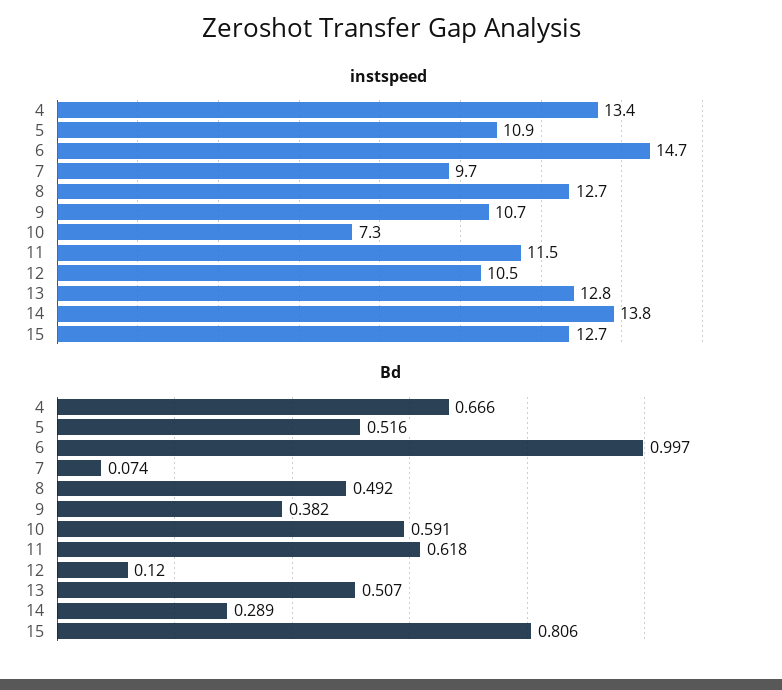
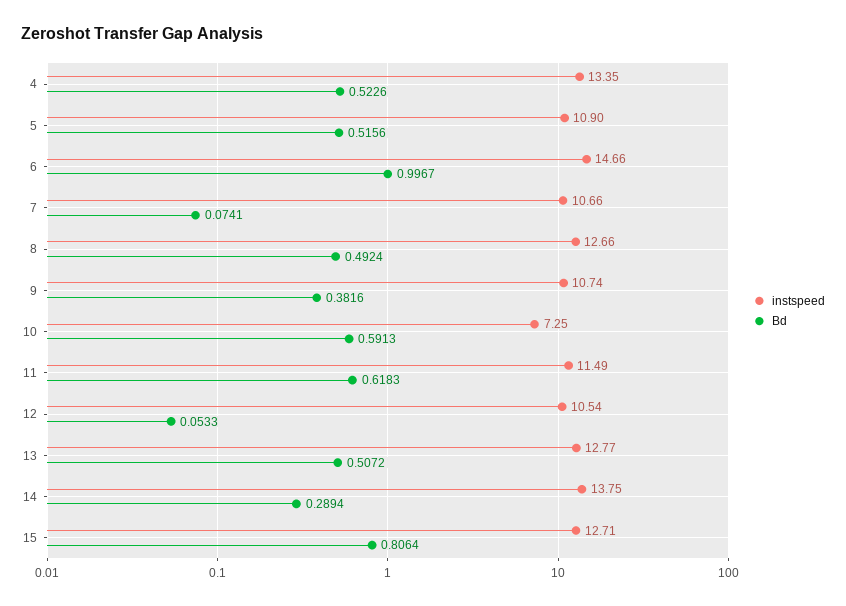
instspeed, 7: 9.7 -> 10.66
Bd, 4: 0.666 -> 0.5226
Bd, 12: 0.12 -> 0.0533

